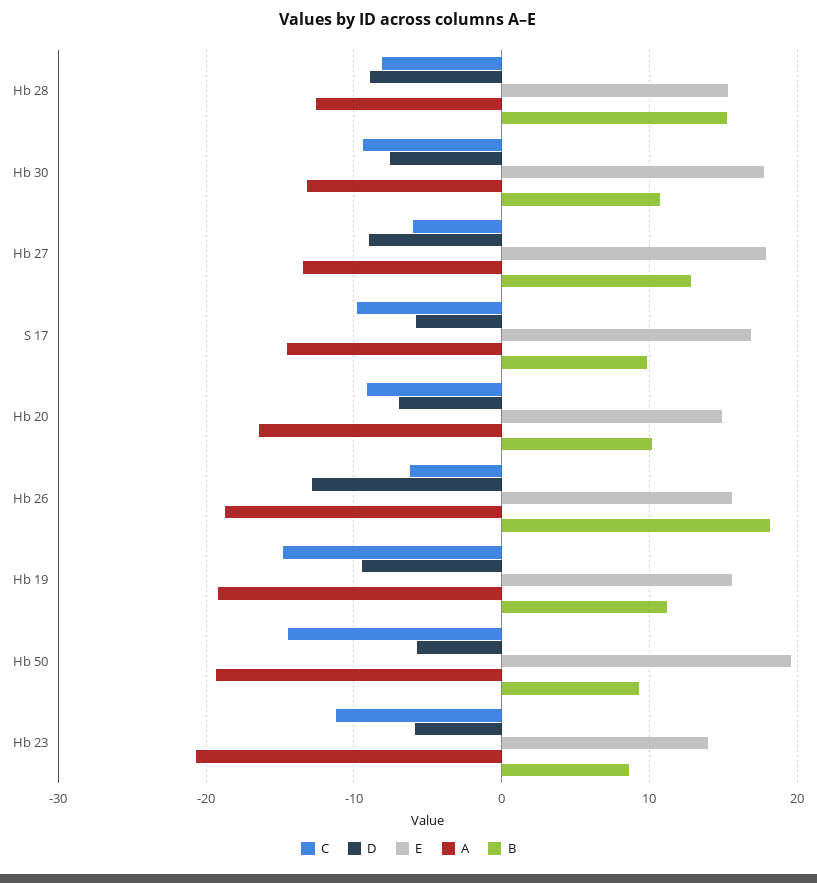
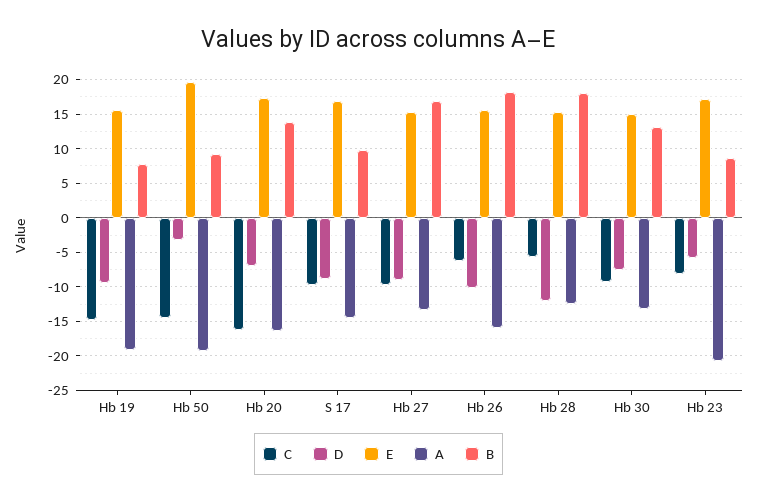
C, Hb 28: -8 -> -6
D, Hb 28: -9 -> -12
B, Hb 28: 15 -> 18
E, Hb 30: 18 -> 15
B, Hb 30: 11 -> 13
C, Hb 27: -6 -> -10
E, Hb 27: 18 -> 15
B, Hb 27: 13 -> 17
D, S 17: -6 -> -9
C, Hb 20: -9 -> -16
E, Hb 20: 15 -> 17
B, Hb 20: 10 -> 14
D, Hb 26: -13 -> -10
A, Hb 26: -19 -> -16
B, Hb 19: 11 -> 8
D, Hb 50: -6 -> -3
C, Hb 23: -11 -> -8
E, Hb 23: 14 -> 17

